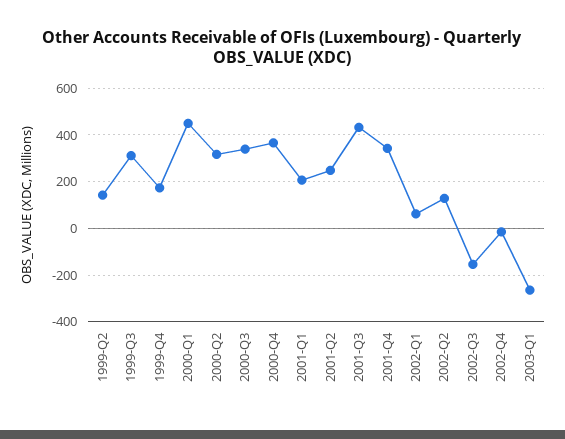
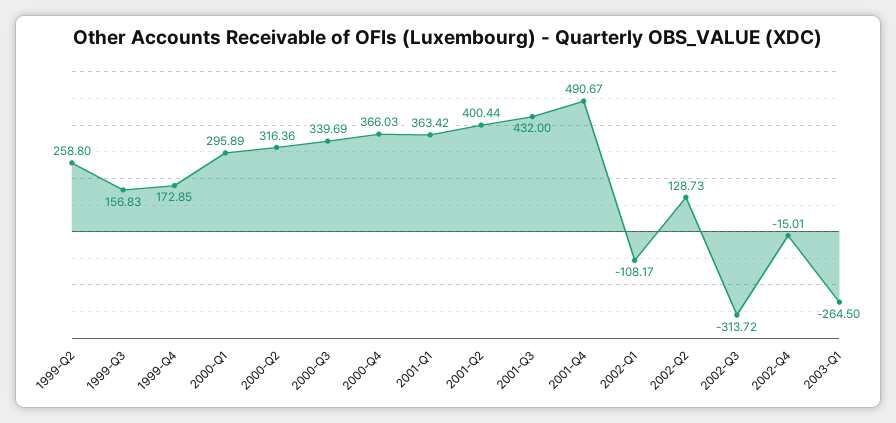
1999-Q2: 150 -> 258.8
1999-Q3: 300 -> 156.83
2000-Q1: 450 -> 295.89
2001-Q1: 200 -> 363.42
2001-Q2: 250 -> 400.44
2001-Q4: 350 -> 490.67
2002-Q1: 50 -> -108.17
2002-Q3: -150 -> -313.72

